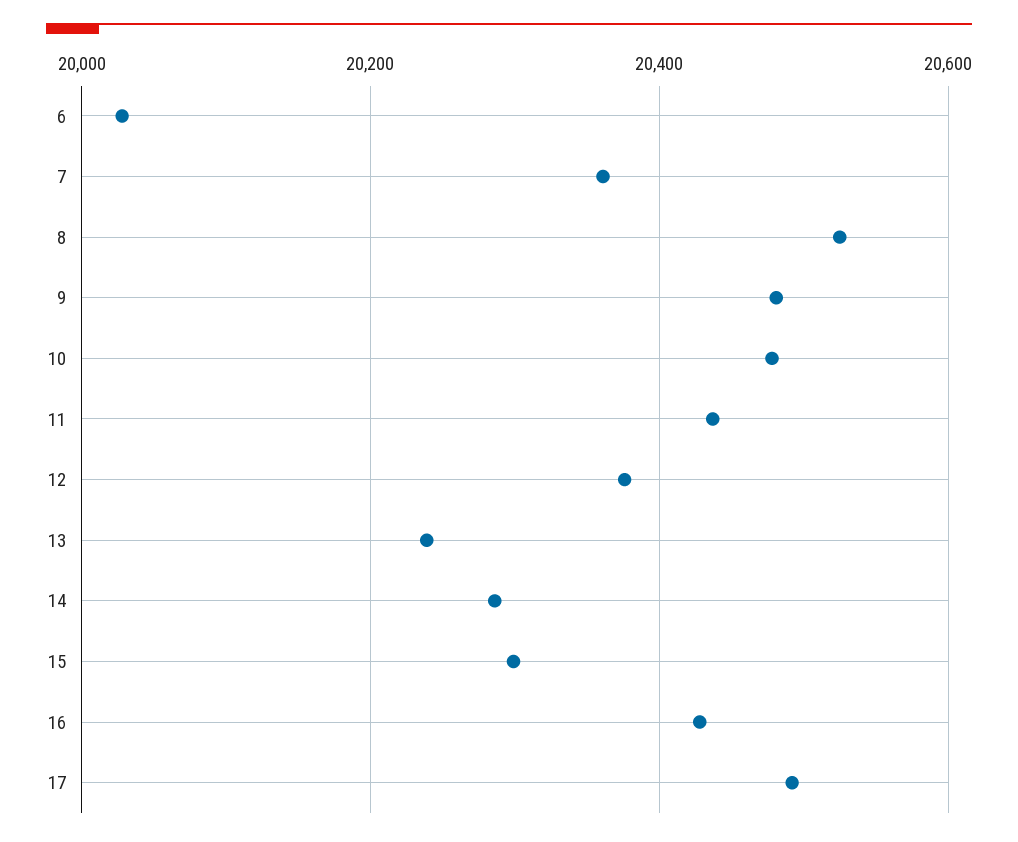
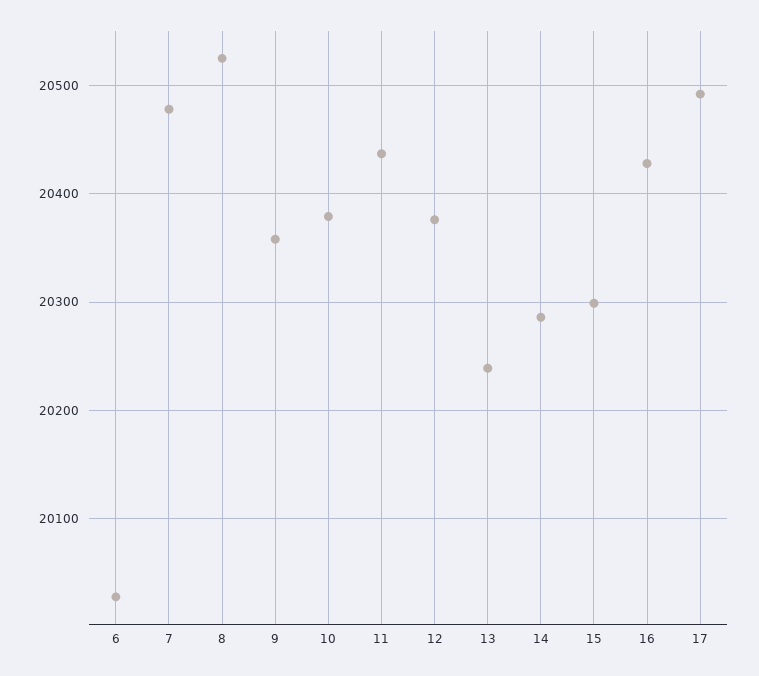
7: 20360 -> 20480
9: 20480 -> 20360
10: 20480 -> 20380

